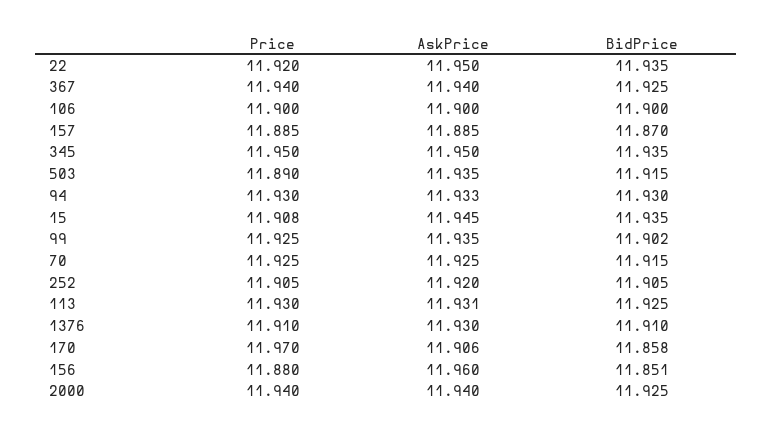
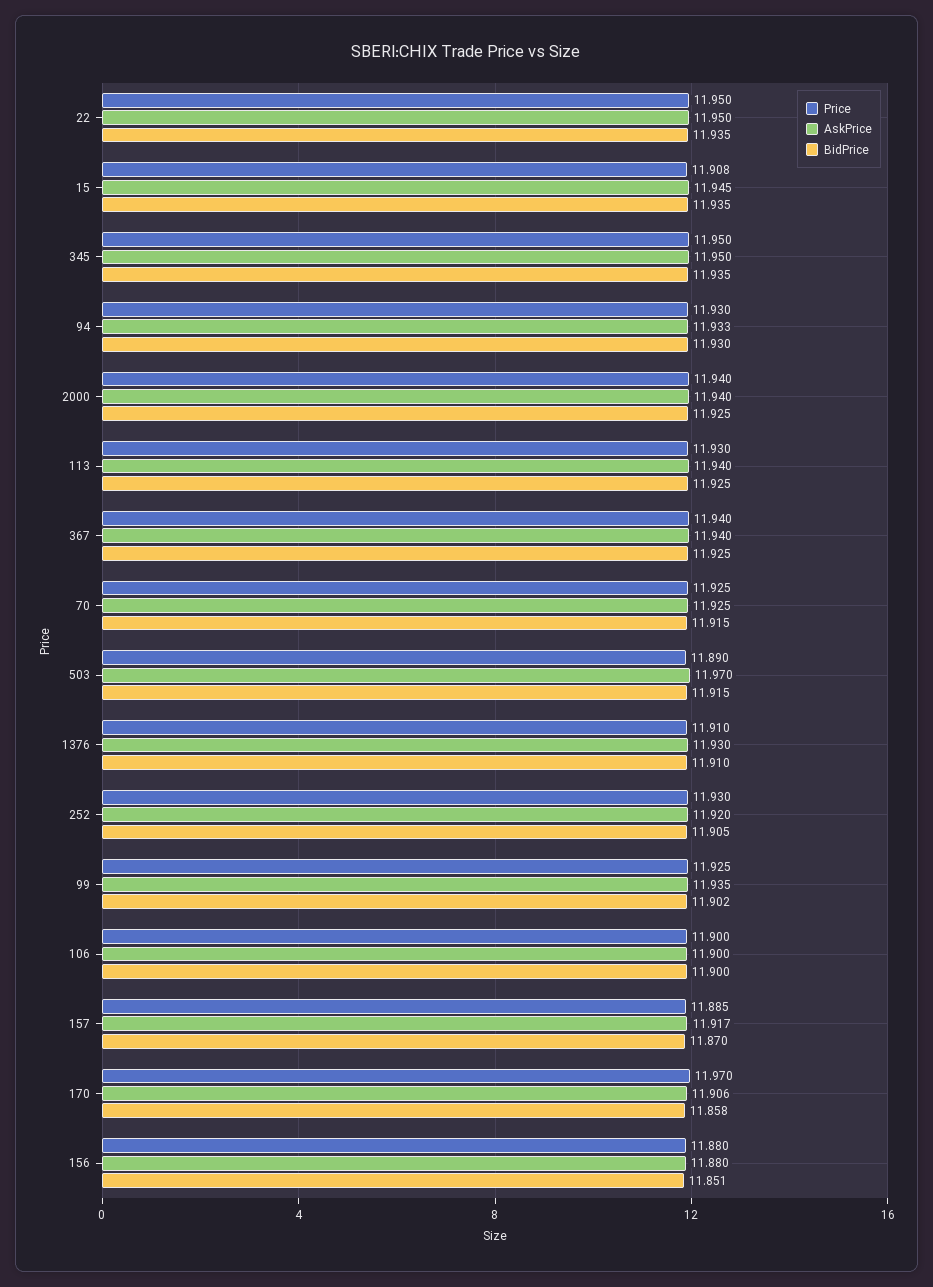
Price, 22: 11.92 -> 11.95
AskPrice, 157: 11.885 -> 11.917
AskPrice, 503: 11.935 -> 11.97
Price, 252: 11.905 -> 11.93
AskPrice, 113: 11.931 -> 11.94
AskPrice, 156: 11.96 -> 11.88

